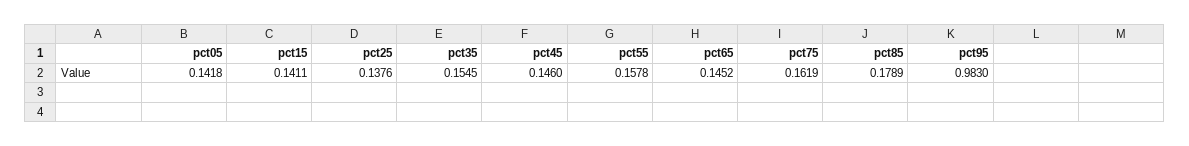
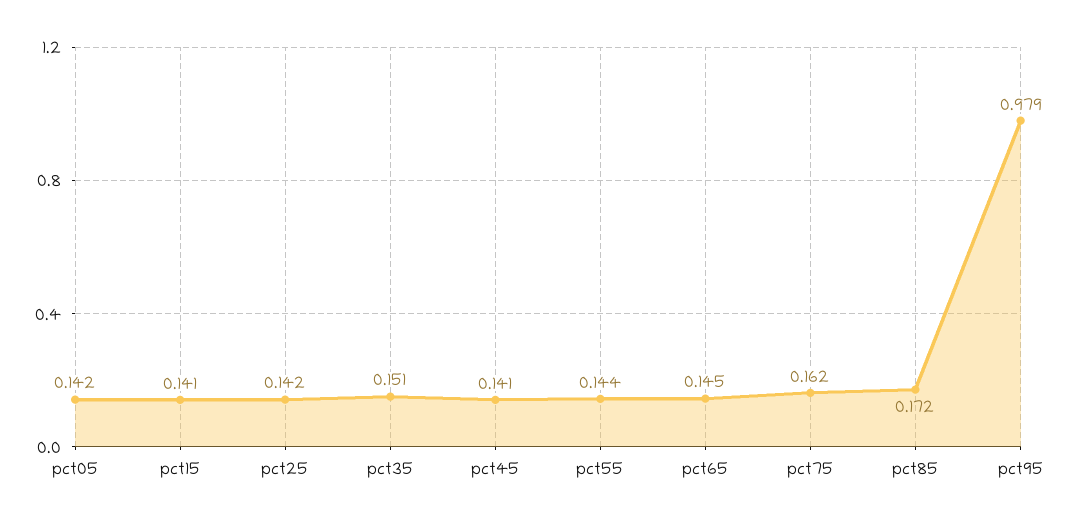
pct25: 0.1376 -> 0.142
pct35: 0.1545 -> 0.151
pct45: 0.146 -> 0.141
pct55: 0.1578 -> 0.144
pct85: 0.1789 -> 0.172
pct95: 0.983 -> 0.979

